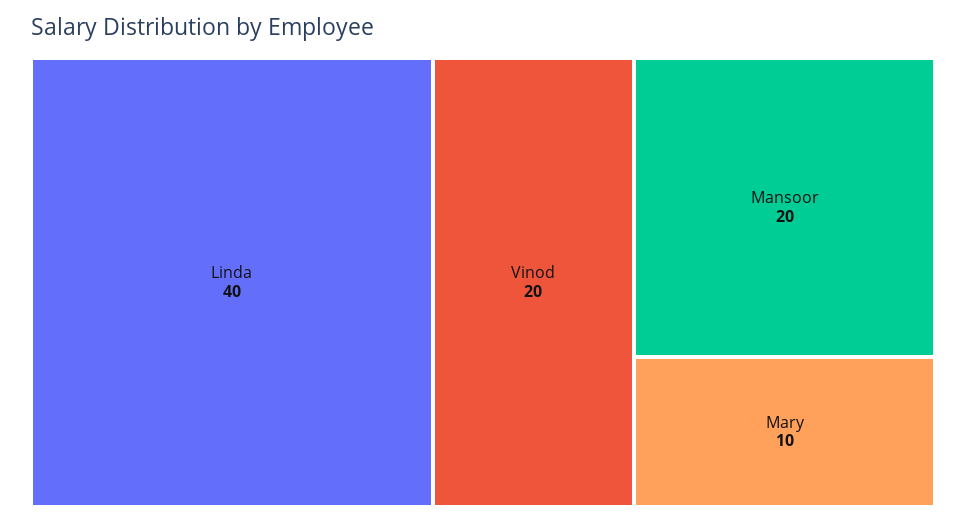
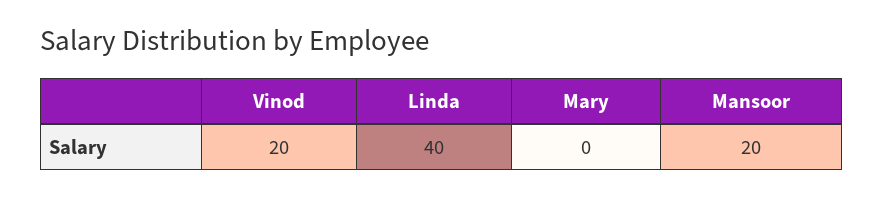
Mary: 10 -> 0

